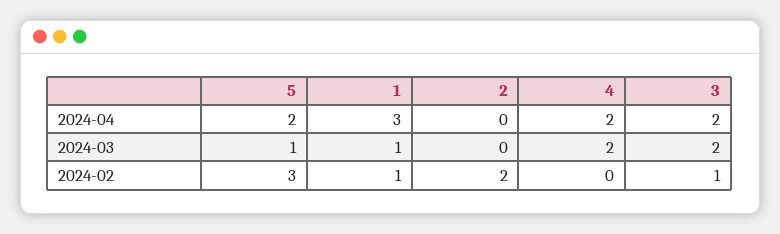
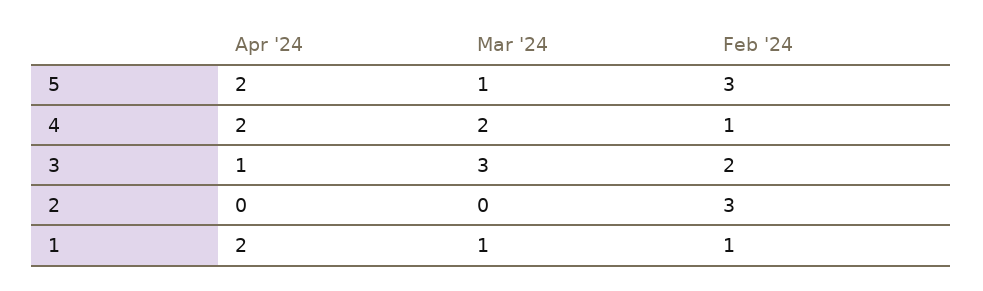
1, 2024-04: 3 -> 2
3, 2024-04: 2 -> 1
3, 2024-03: 2 -> 3
2, 2024-02: 2 -> 3
4, 2024-02: 0 -> 1
3, 2024-02: 1 -> 2

